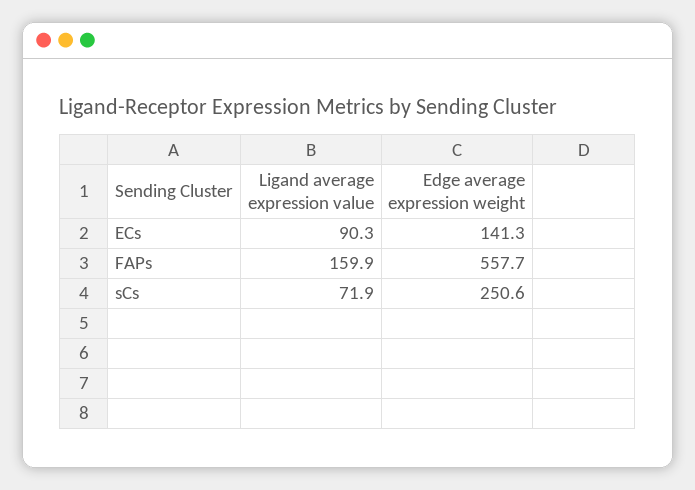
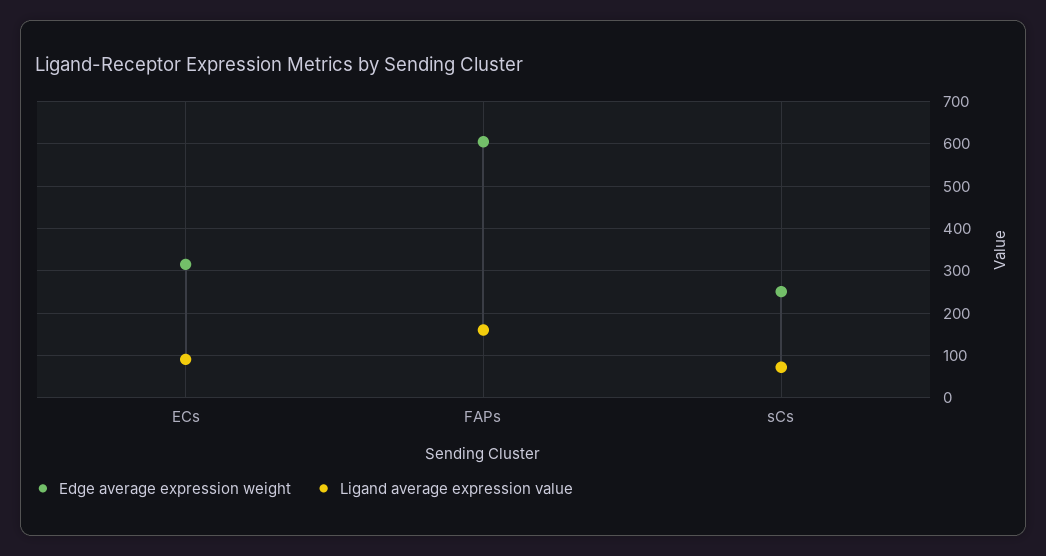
Edge average expression weight, ECs: 141.3 -> 320
Edge average expression weight, FAPs: 557.7 -> 600

